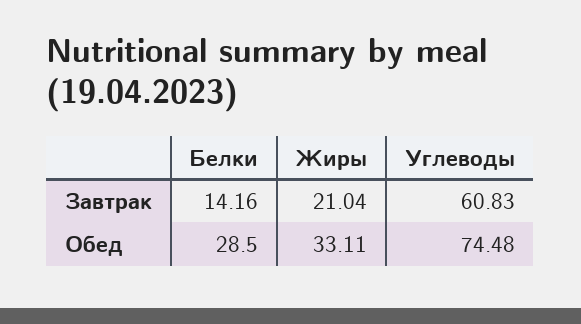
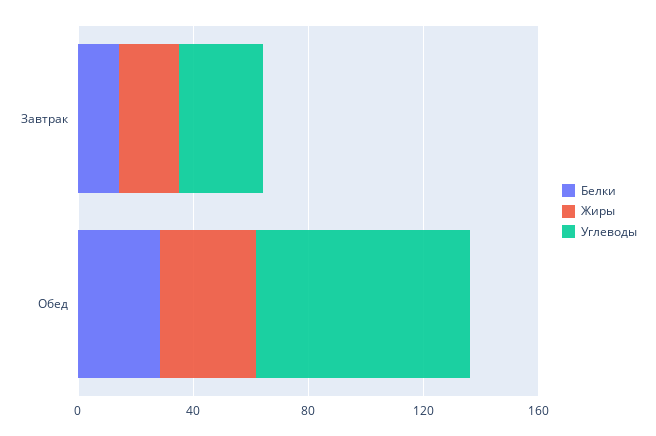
Углеводы, Завтрак: 60.83 -> 30

